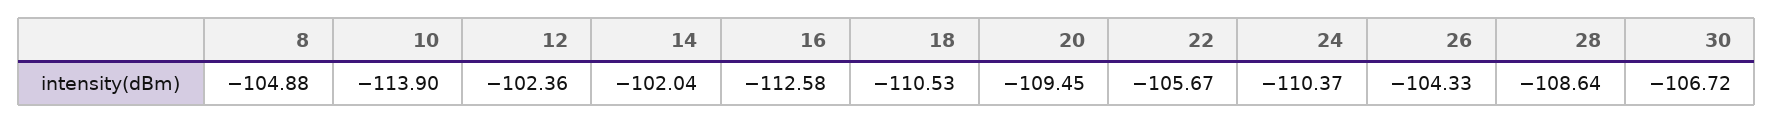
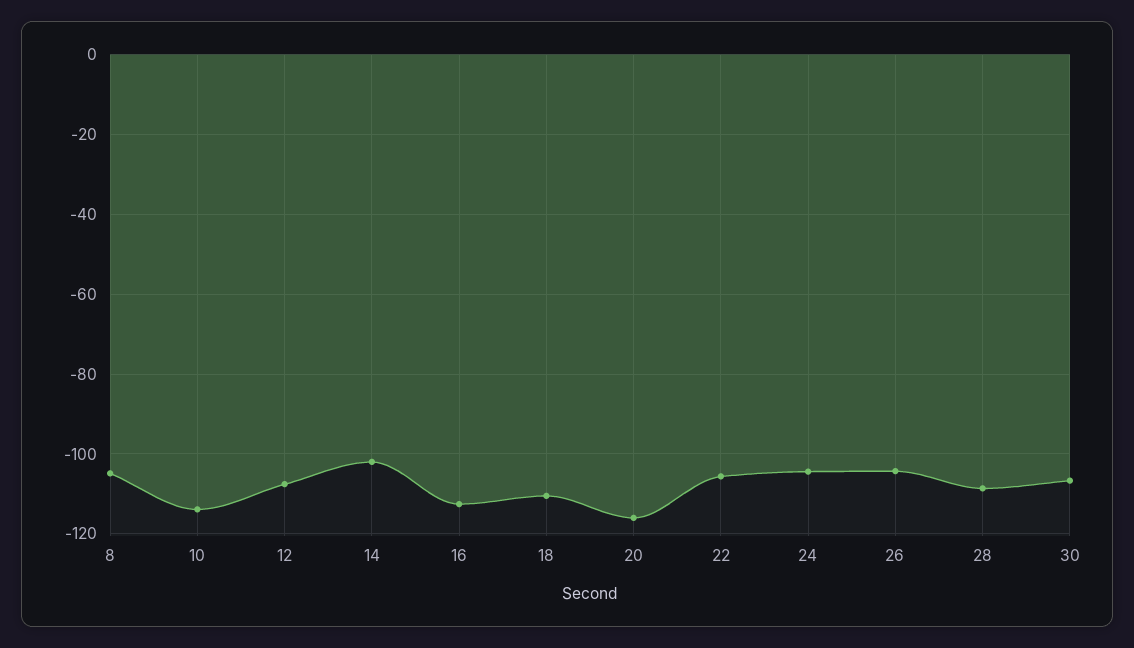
12: -102.36 -> -108
20: -109.45 -> -116
24: -110.37 -> -104

